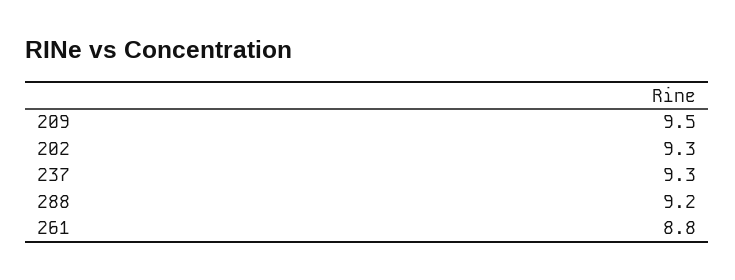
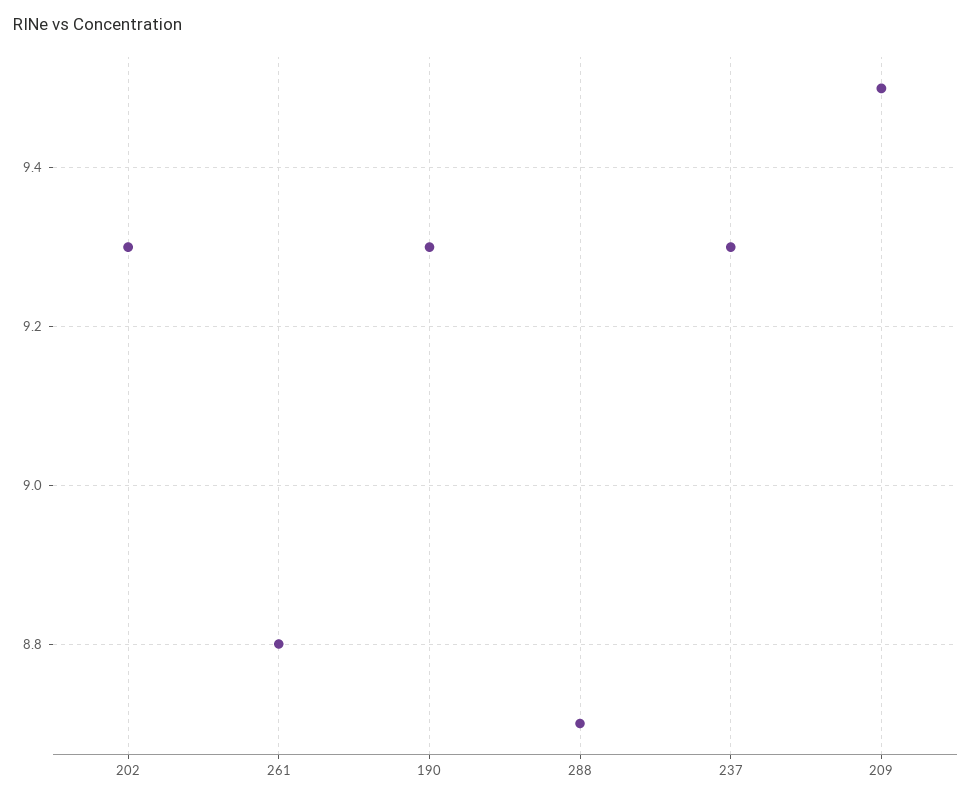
288: 9.2 -> 8.7
190: none -> 9.3

